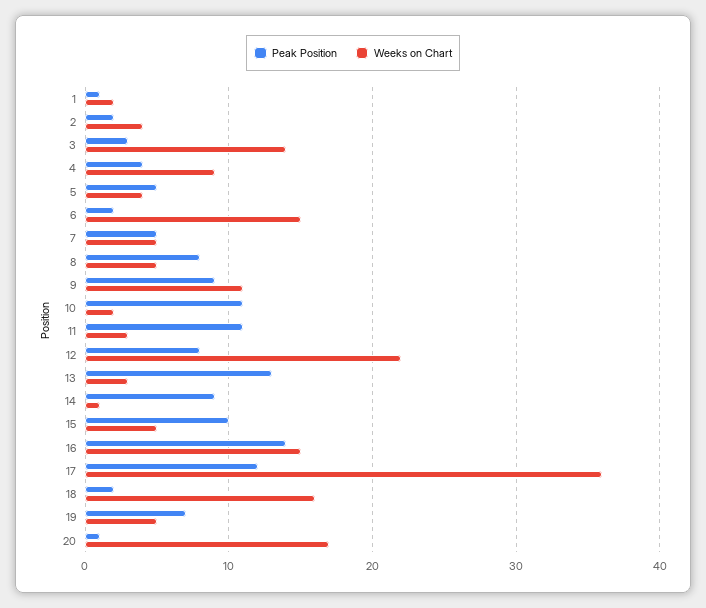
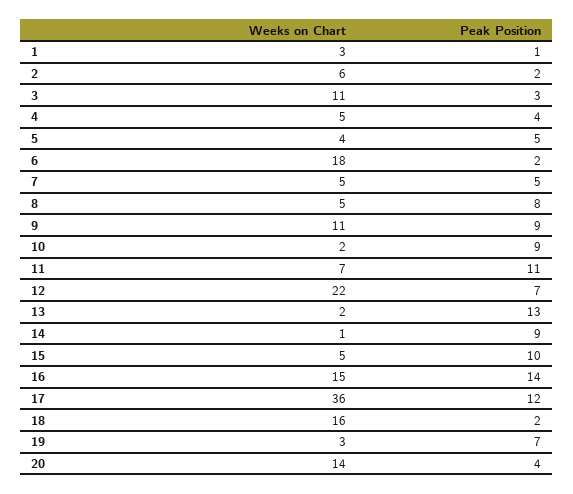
Weeks on Chart, 1: 2 -> 3
Weeks on Chart, 2: 4 -> 6
Weeks on Chart, 3: 14 -> 11
Weeks on Chart, 4: 9 -> 5
Weeks on Chart, 6: 15 -> 18
Peak Position, 10: 11 -> 9
Weeks on Chart, 11: 3 -> 7
Peak Position, 12: 8 -> 7
Weeks on Chart, 13: 3 -> 2
Weeks on Chart, 19: 5 -> 3
Peak Position, 20: 1 -> 4
Weeks on Chart, 20: 17 -> 14

